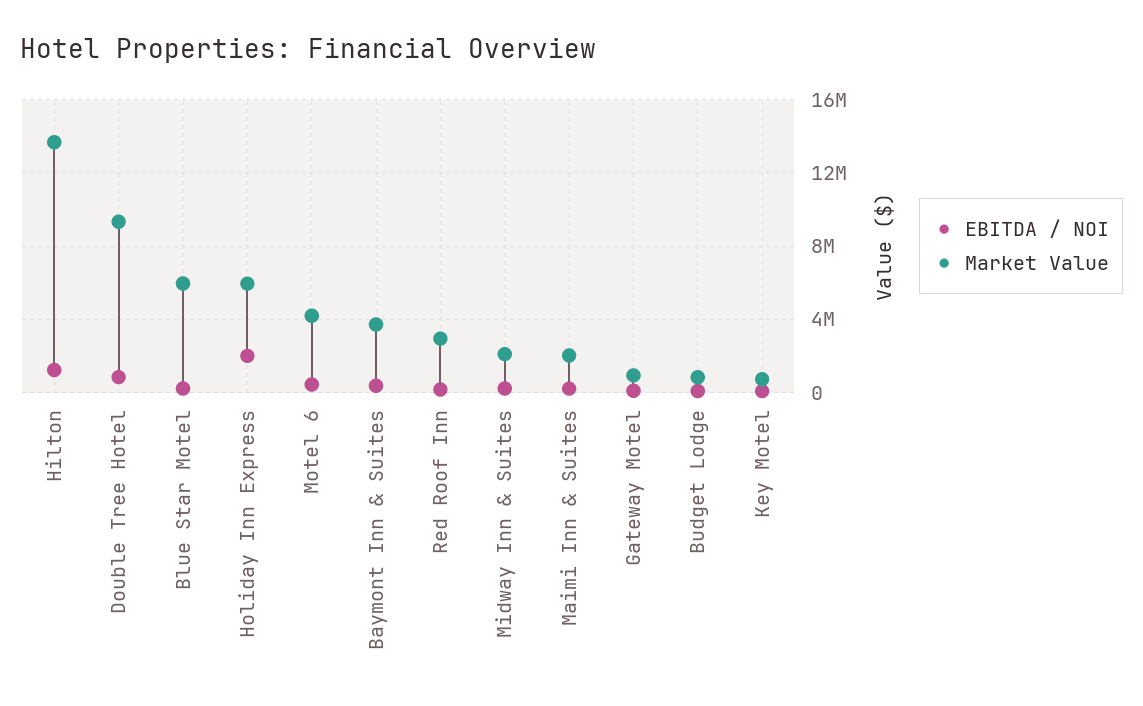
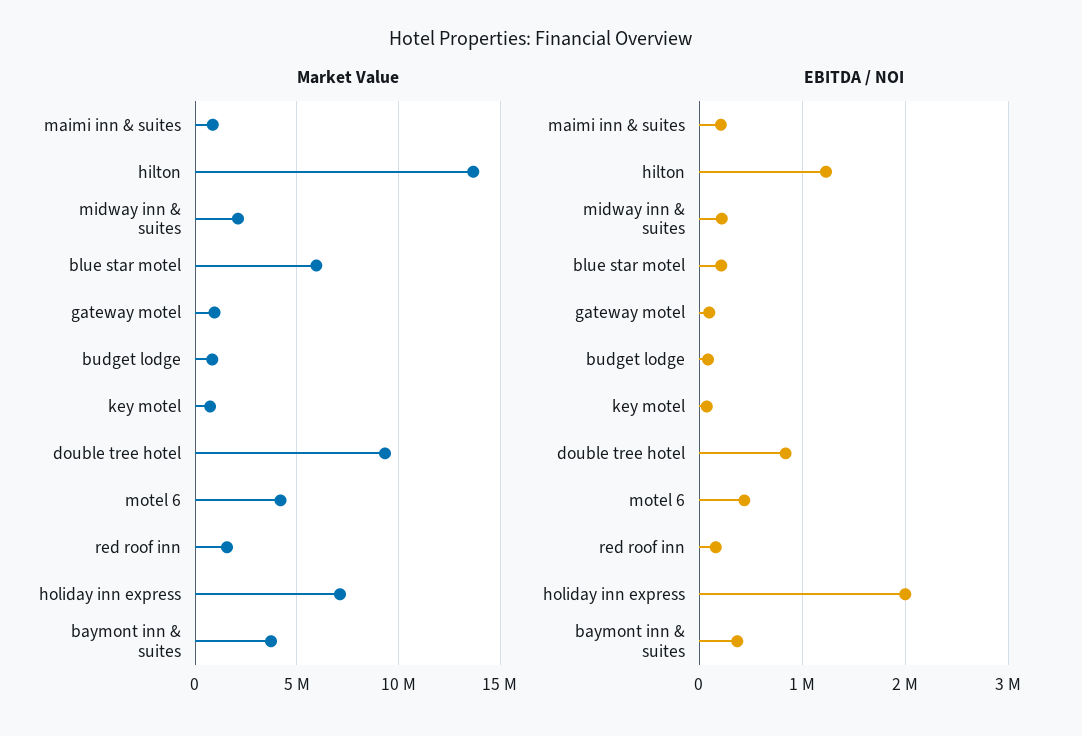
Market Value, Holiday Inn Express: 6000000 -> 7000000
Market Value, Red Roof Inn: 3000000 -> 1500000
Market Value, Maimi Inn & Suites: 2000000 -> 1000000

